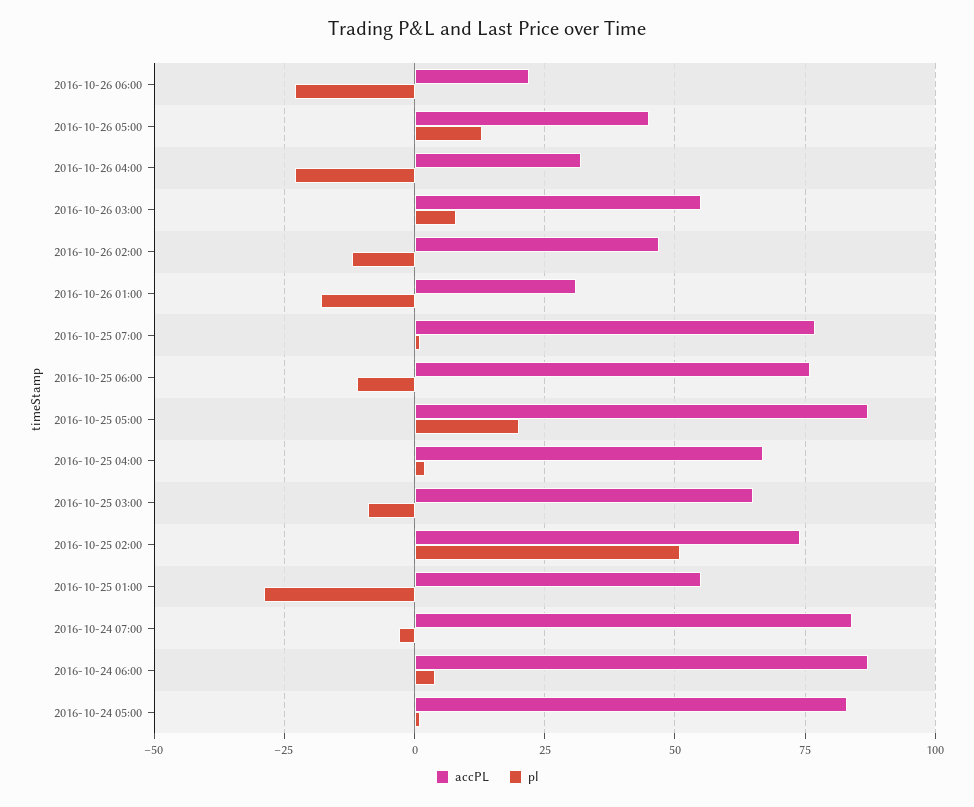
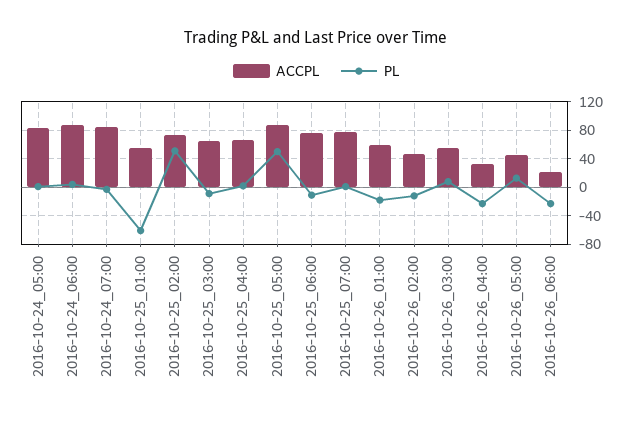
accPL, 2016-10-26 01:00: 30 -> 60
pl, 2016-10-25 05:00: 20 -> 50
pl, 2016-10-25 01:00: -30 -> -60

